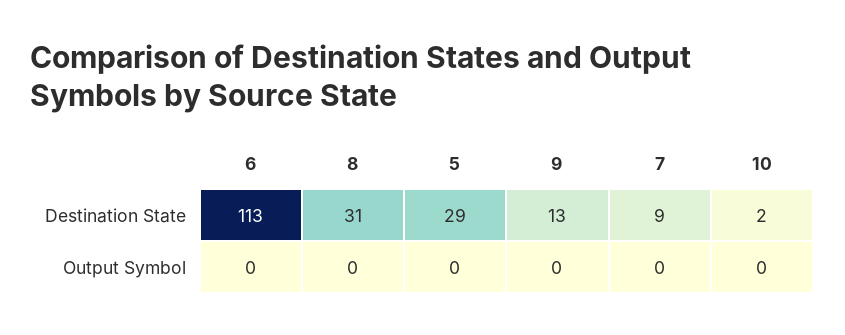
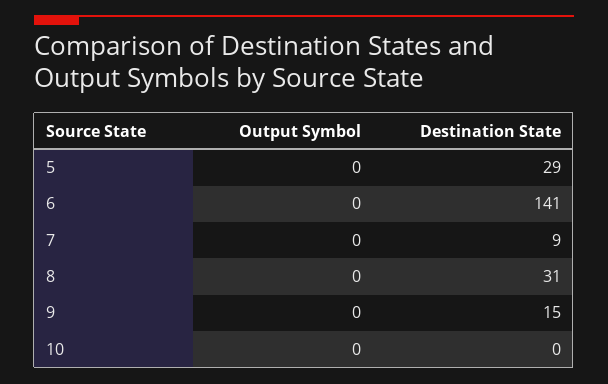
6, Destination State: 113 -> 141
9, Destination State: 13 -> 15
10, Destination State: 2 -> 0

